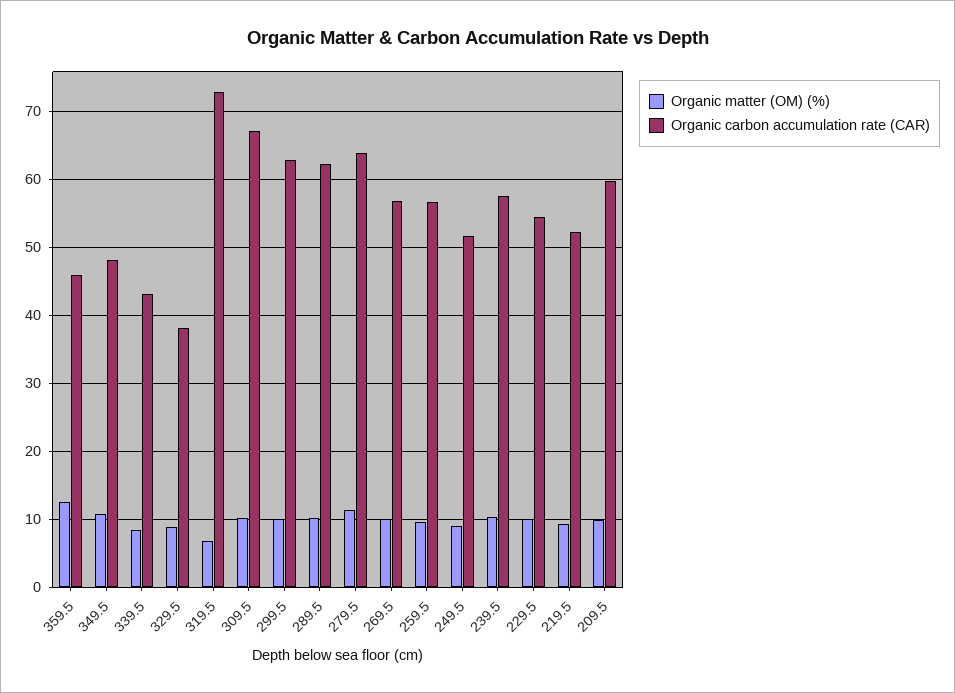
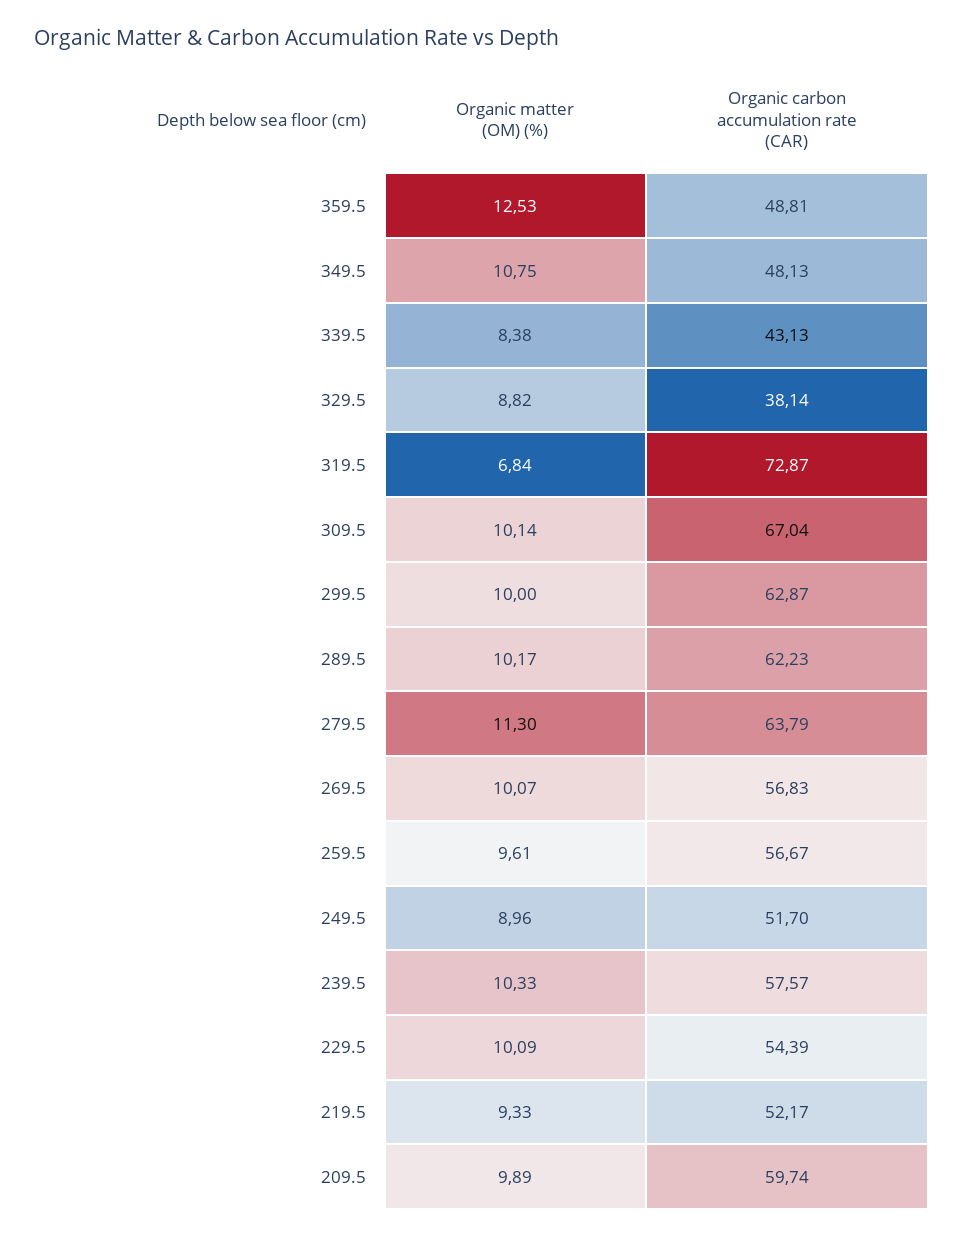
Organic carbon accumulation rate (CAR), 359.5: 46 -> 48.81

